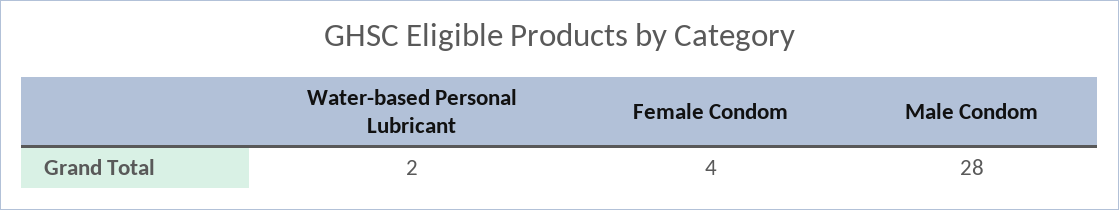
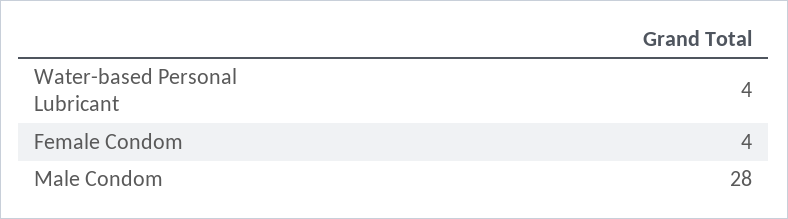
Water-based Personal Lubricant: 2 -> 4

